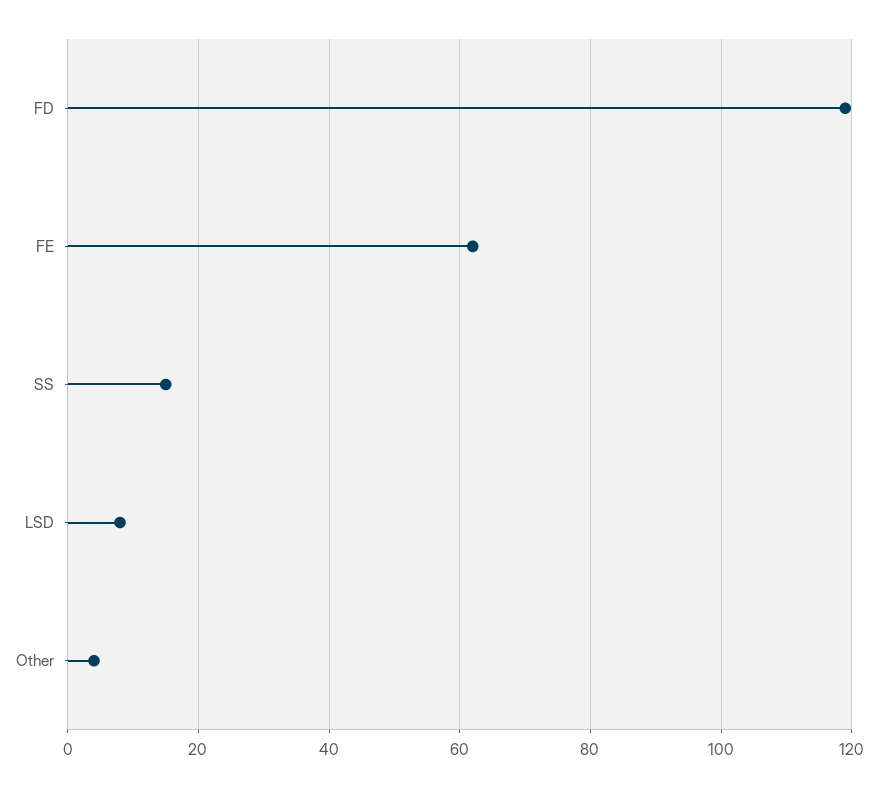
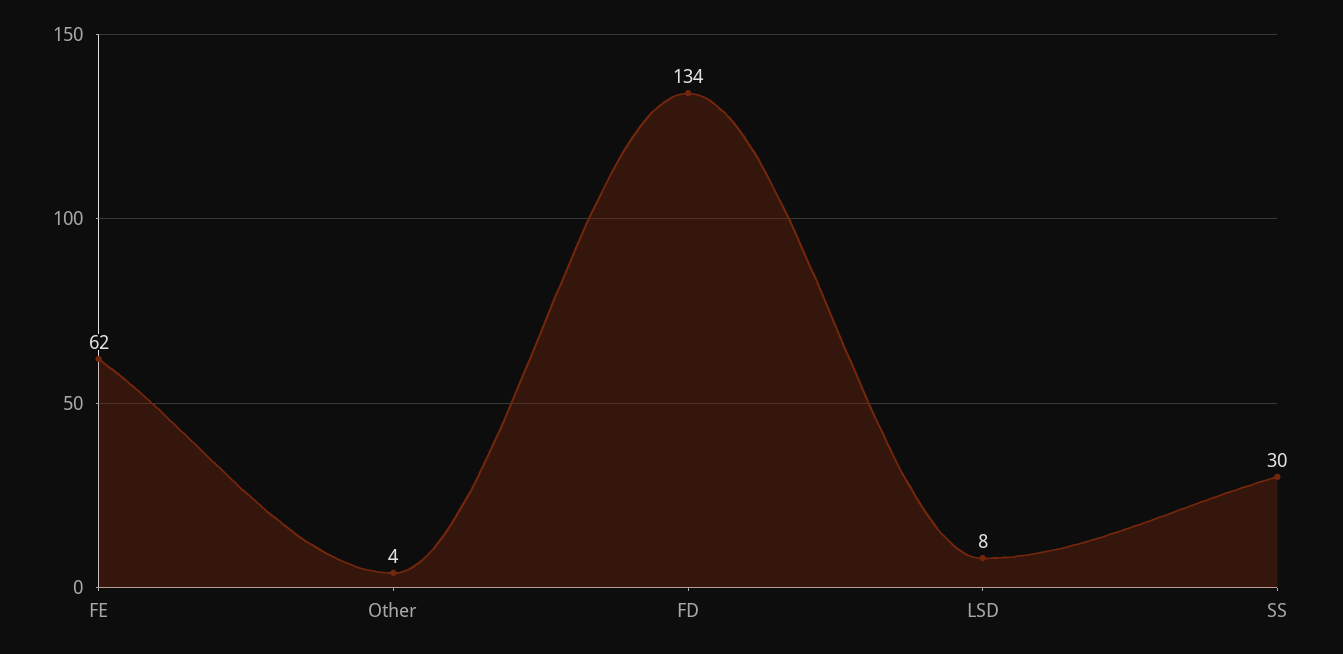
FD: 120 -> 134
SS: 15 -> 30

